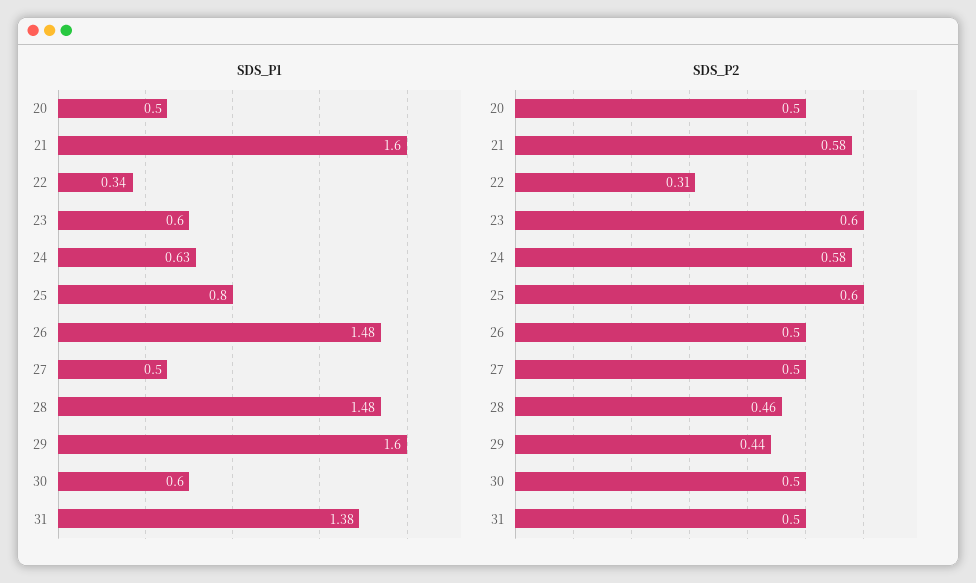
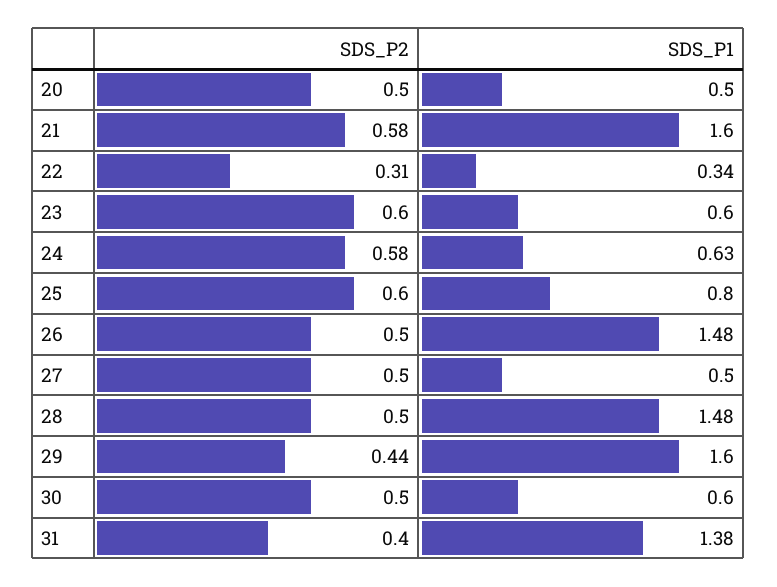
SDS_P2, 28: 0.46 -> 0.5
SDS_P2, 31: 0.5 -> 0.4

